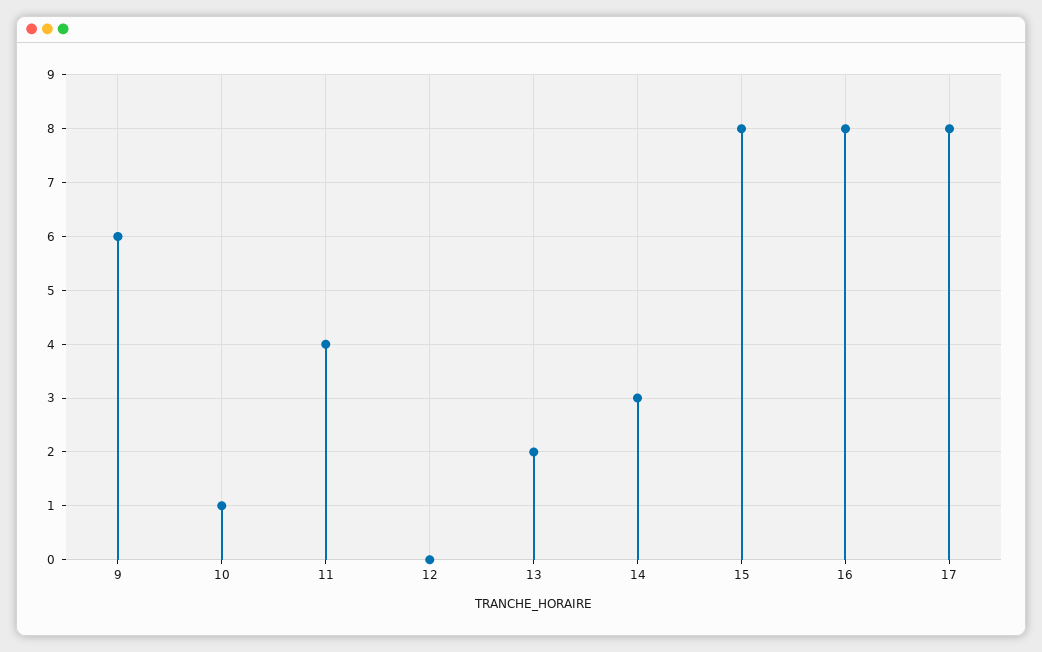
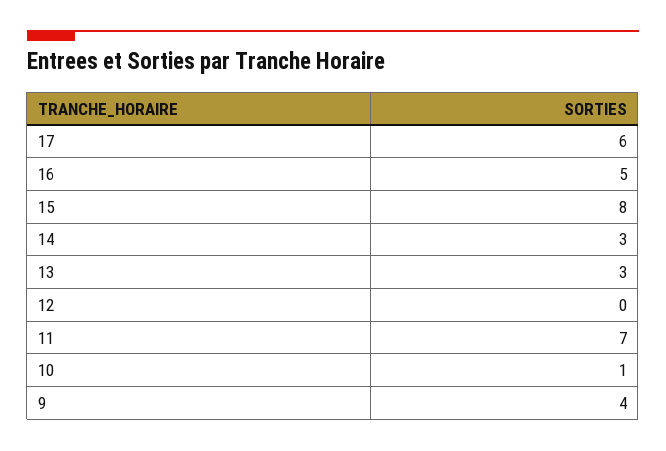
9: 6 -> 4
11: 4 -> 7
13: 2 -> 3
16: 8 -> 5
17: 8 -> 6

